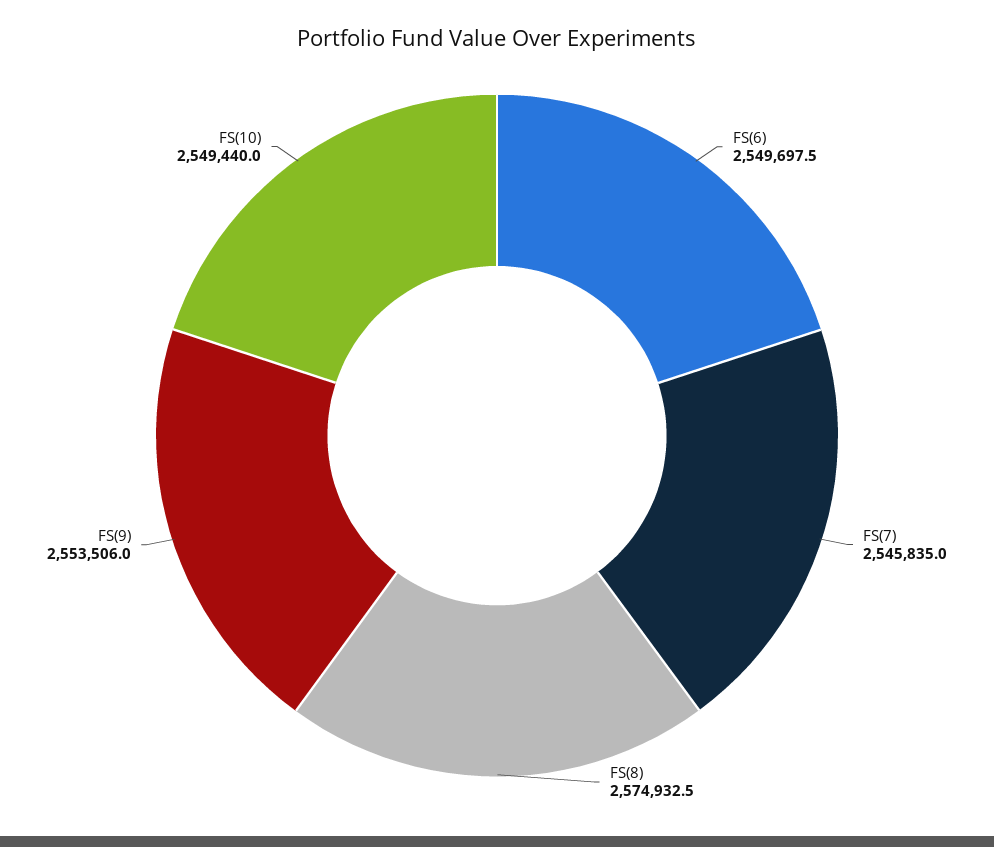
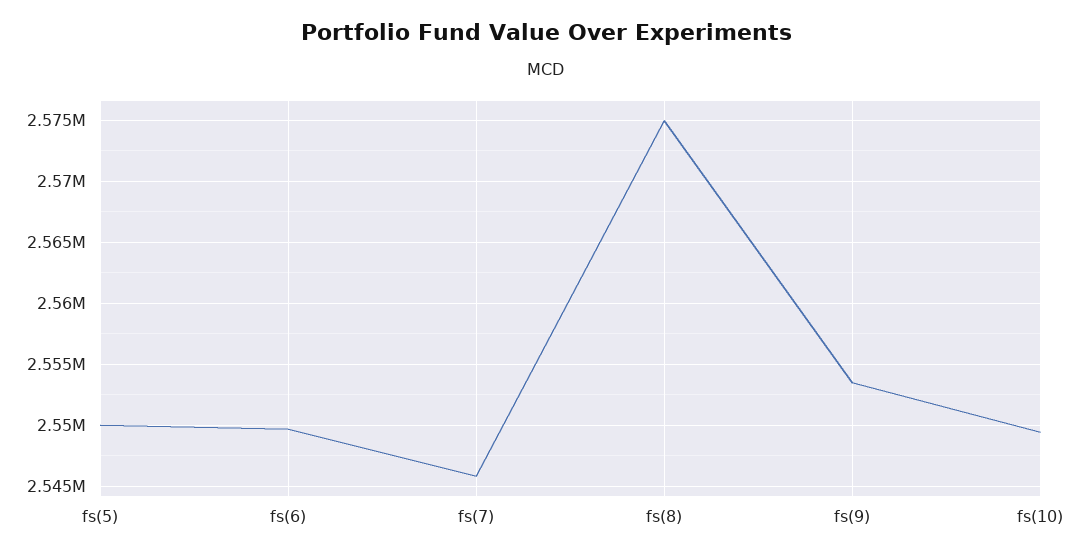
fs(5): none -> 2550000

